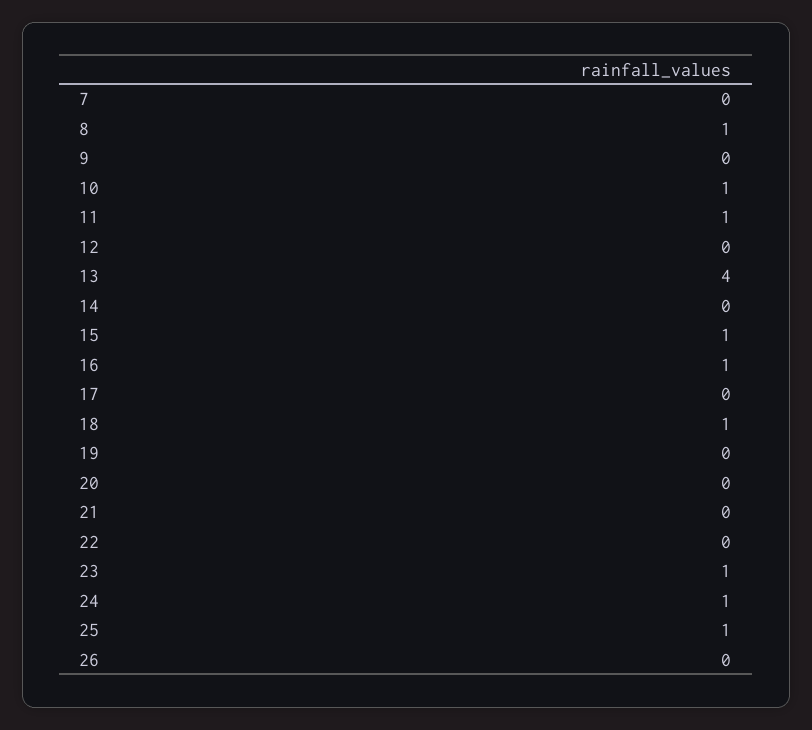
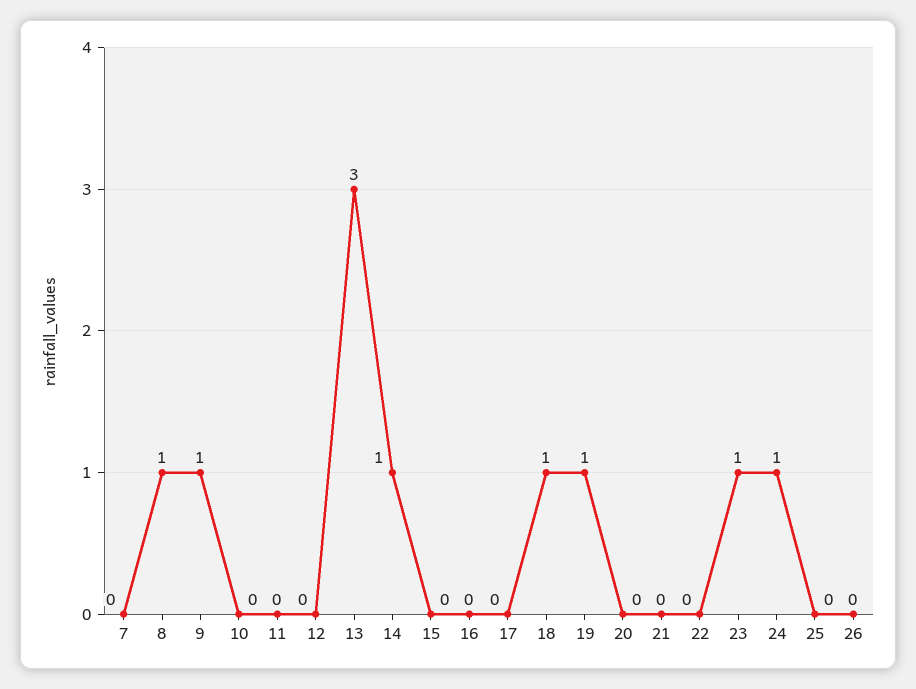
9: 0 -> 1
10: 1 -> 0
11: 1 -> 0
13: 4 -> 3
14: 0 -> 1
15: 1 -> 0
16: 1 -> 0
19: 0 -> 1
25: 1 -> 0

